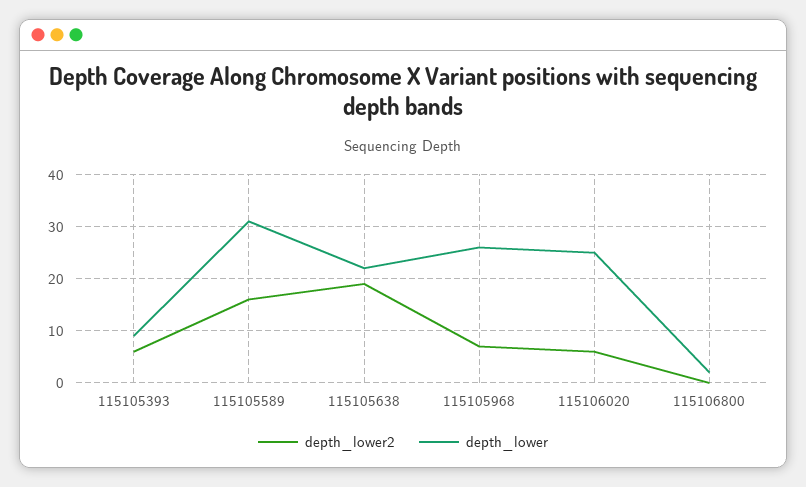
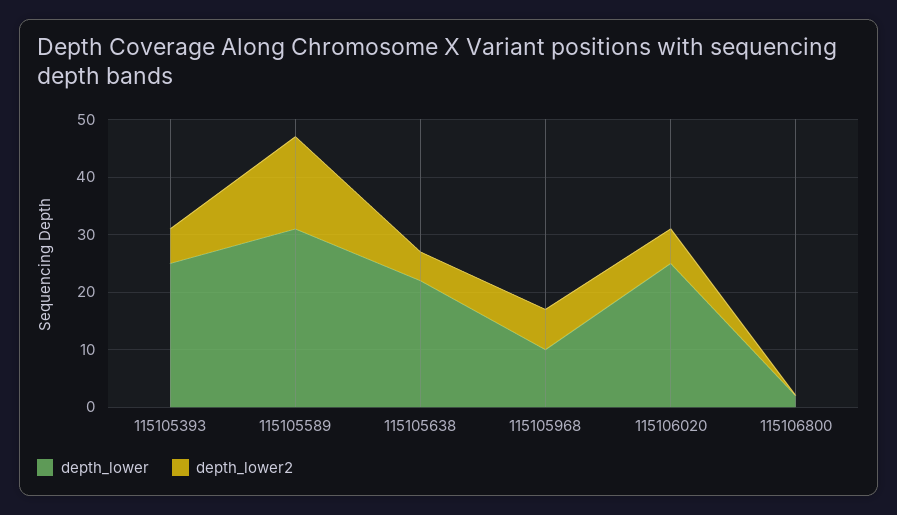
depth_lower, 115105393: 10 -> 25
depth_lower2, 115105638: 20 -> 5
depth_lower, 115105968: 25 -> 10

